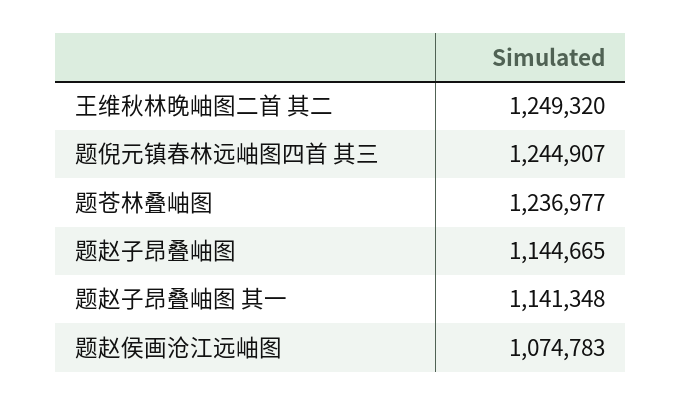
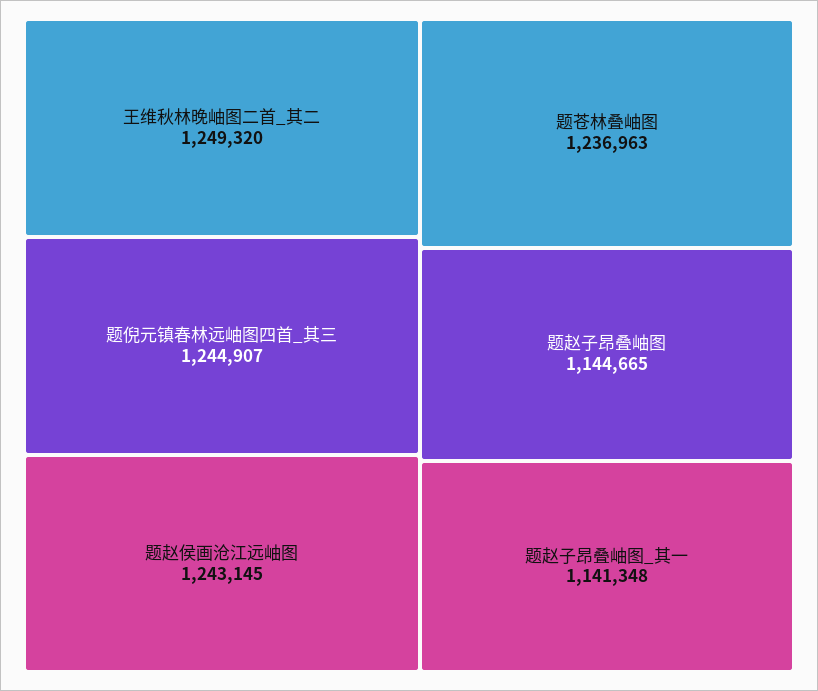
题苍林叠岫图: 1236977 -> 1236963
题赵侯画沧江远岫图: 1074783 -> 1243145

